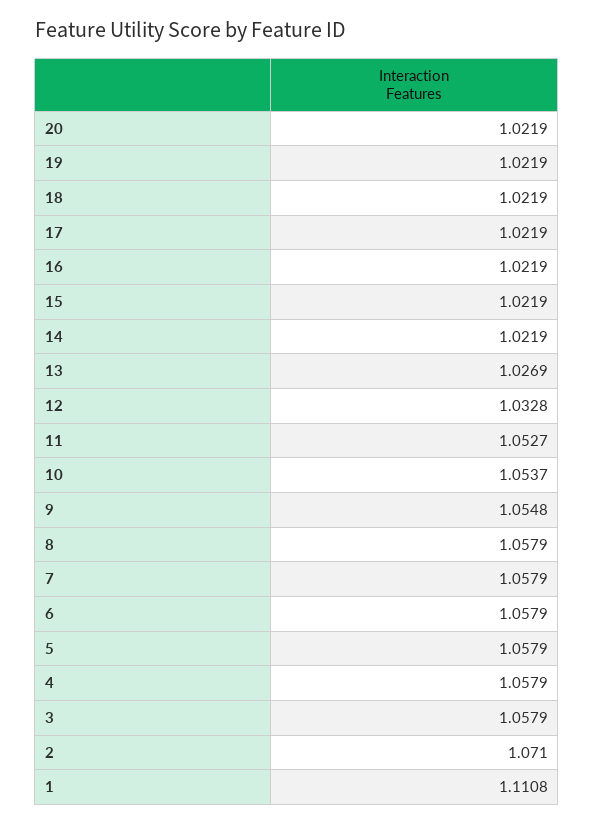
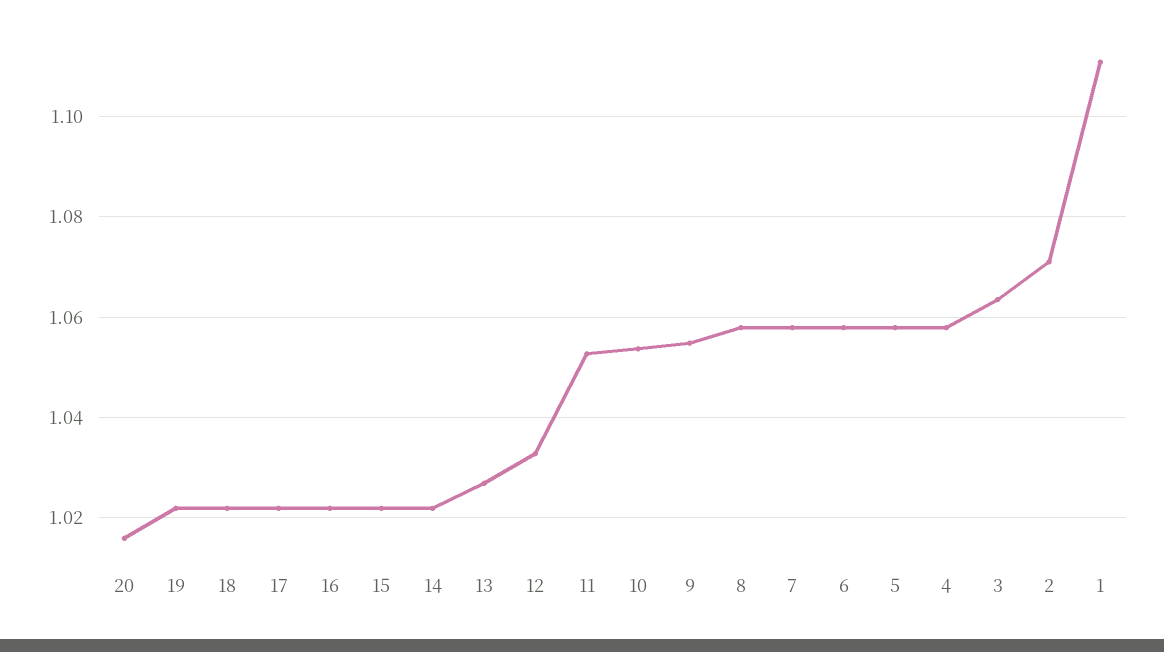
20: 1.0219 -> 1.016
3: 1.0579 -> 1.064

